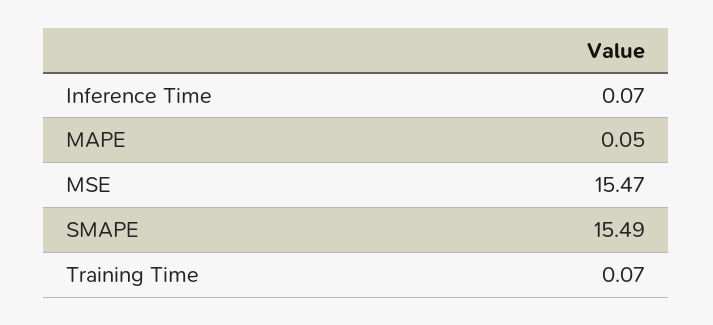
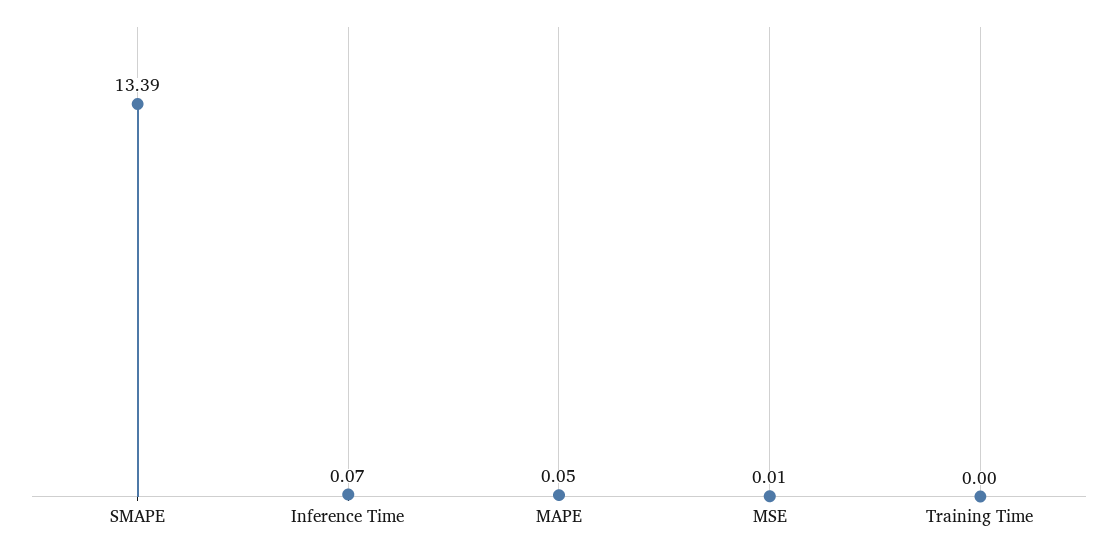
MSE: 15.47 -> 0.01
SMAPE: 15.49 -> 13.39
Training Time: 0.07 -> 0

